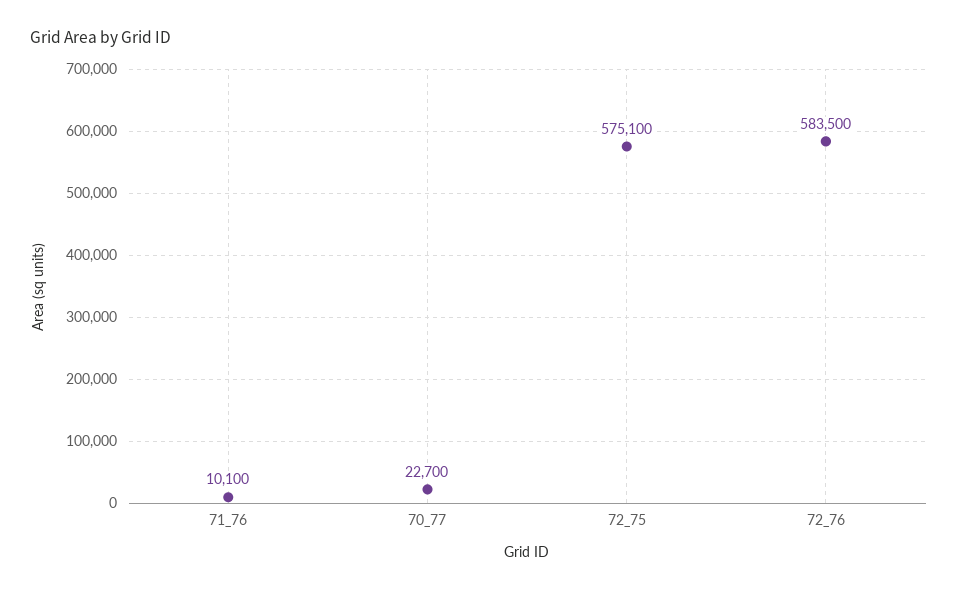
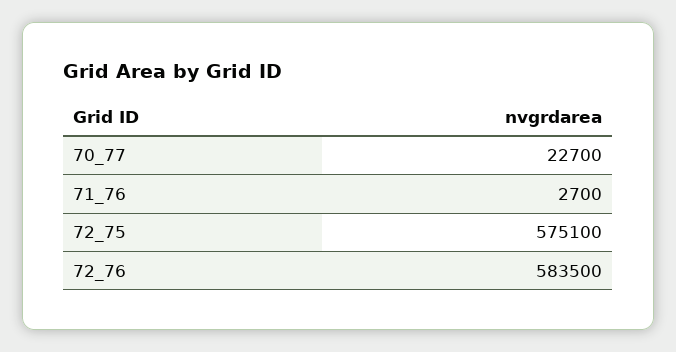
71_76: 10100 -> 2700

